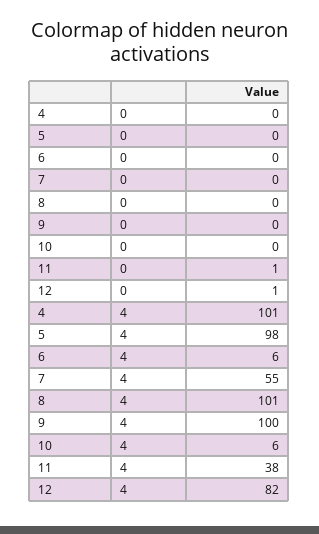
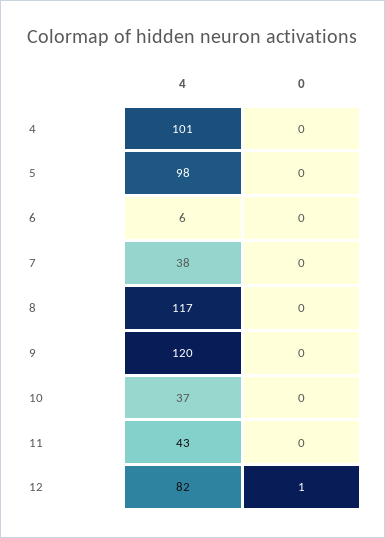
11, 0: 1 -> 0
7, 4: 55 -> 38
8, 4: 101 -> 117
9, 4: 100 -> 120
10, 4: 6 -> 37
11, 4: 38 -> 43

